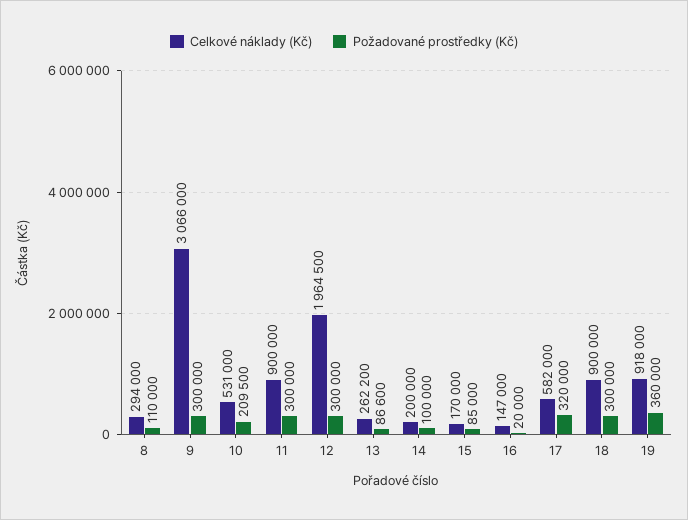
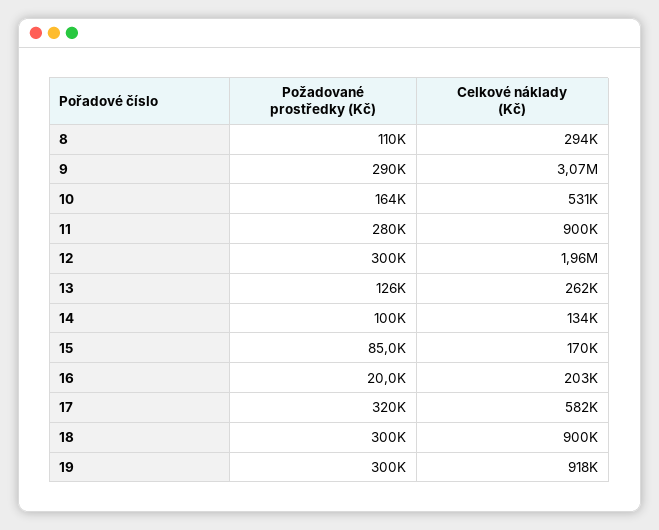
Požadované prostředky (Kč), 9: 300000 -> 290000
Požadované prostředky (Kč), 10: 209500 -> 164000
Požadované prostředky (Kč), 11: 300000 -> 280000
Požadované prostředky (Kč), 13: 86600 -> 126000
Celkové náklady (Kč), 14: 200000 -> 134000
Celkové náklady (Kč), 16: 147000 -> 203000
Požadované prostředky (Kč), 19: 360000 -> 300000

